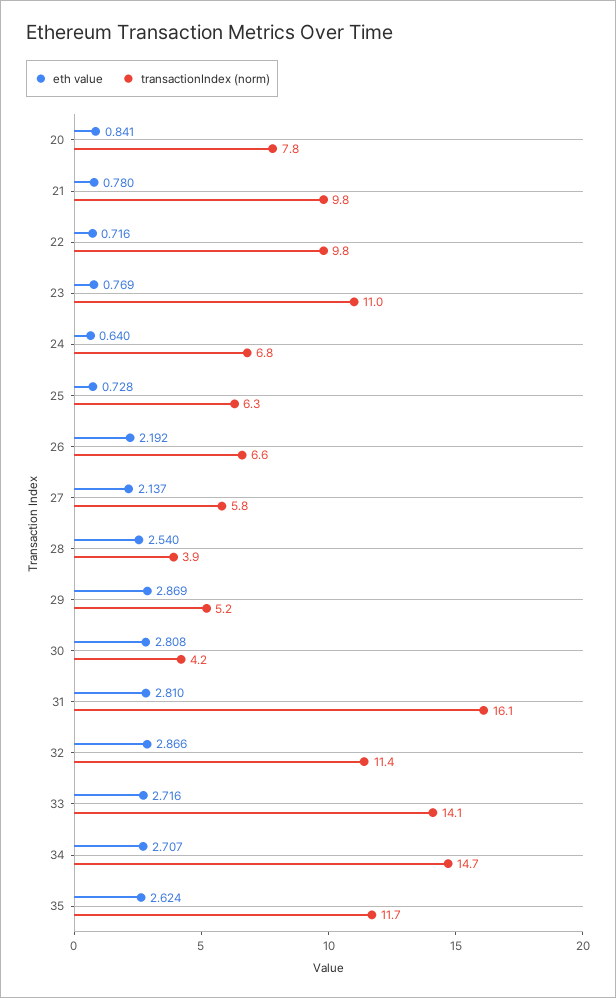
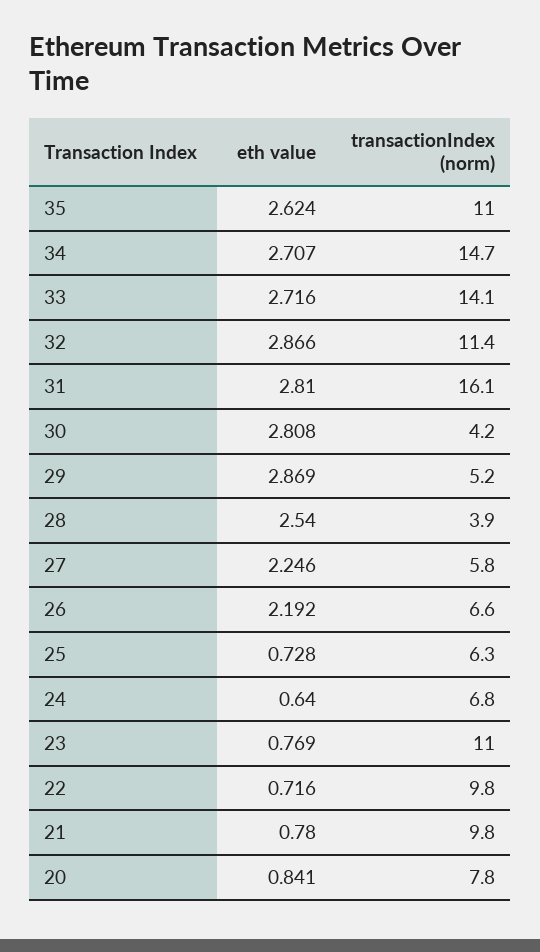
eth value, 27: 2.137 -> 2.246
transactionIndex (norm), 35: 11.7 -> 11

